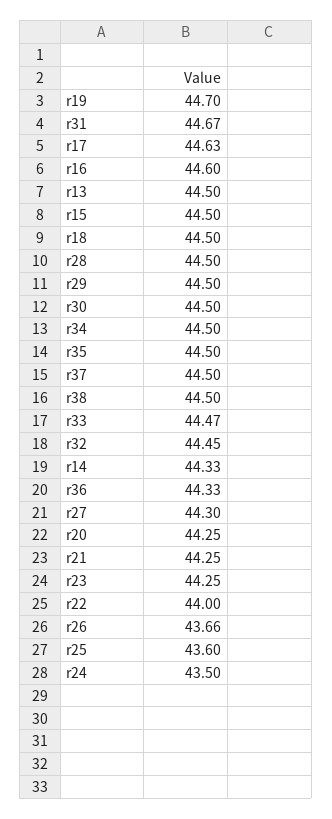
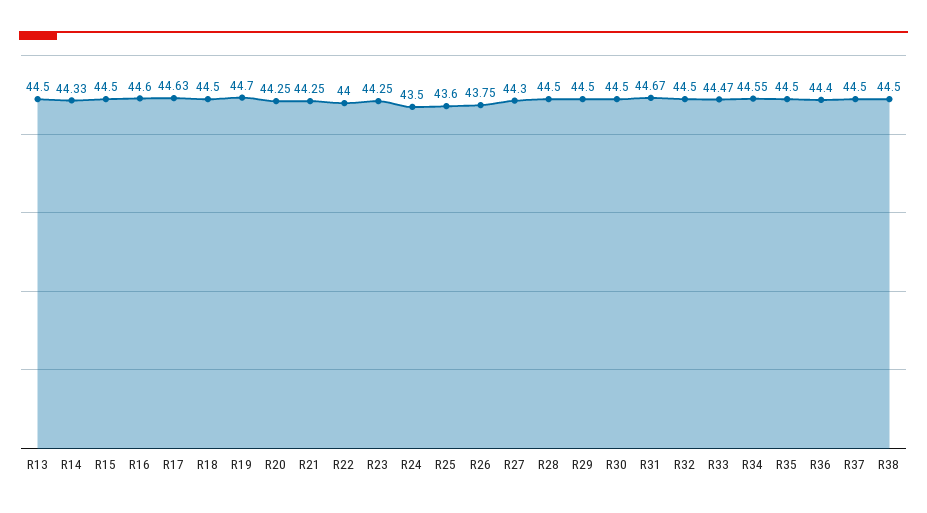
r34: 44.5 -> 44.55
r32: 44.45 -> 44.5
r36: 44.33 -> 44.4
r26: 43.66 -> 43.75

